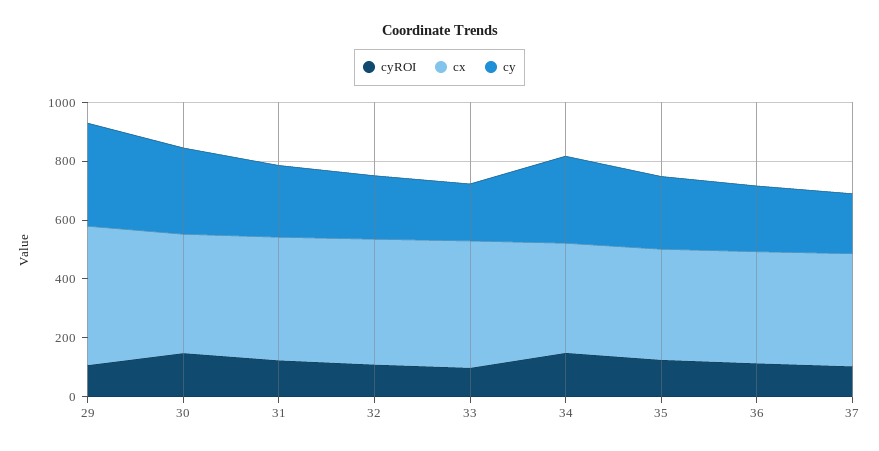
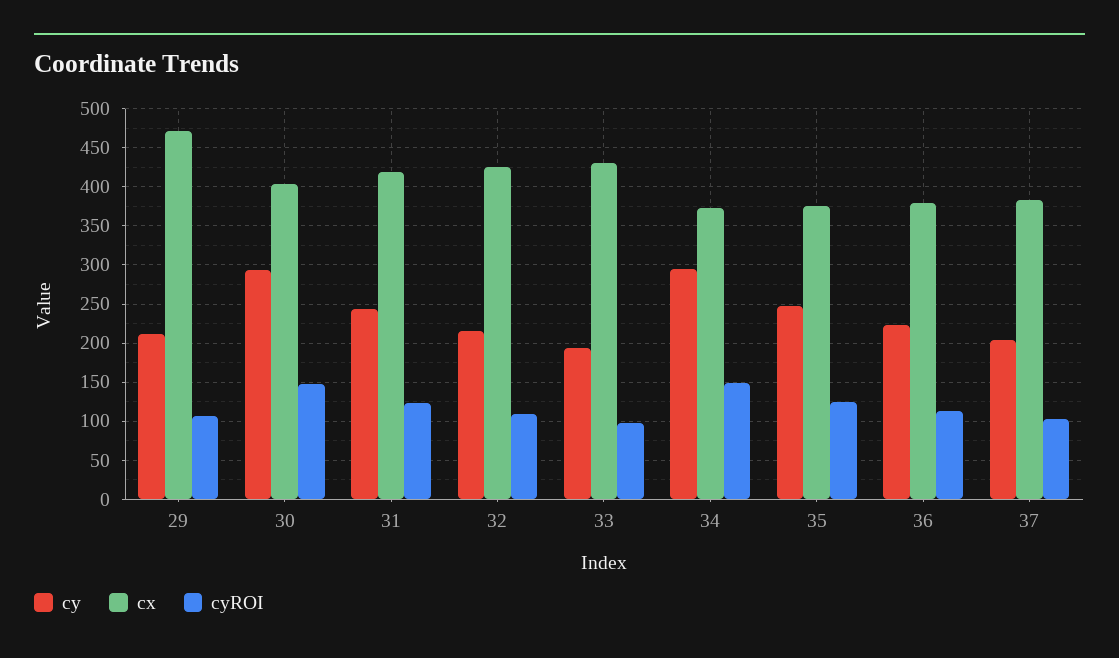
cy, 29: 350 -> 210

